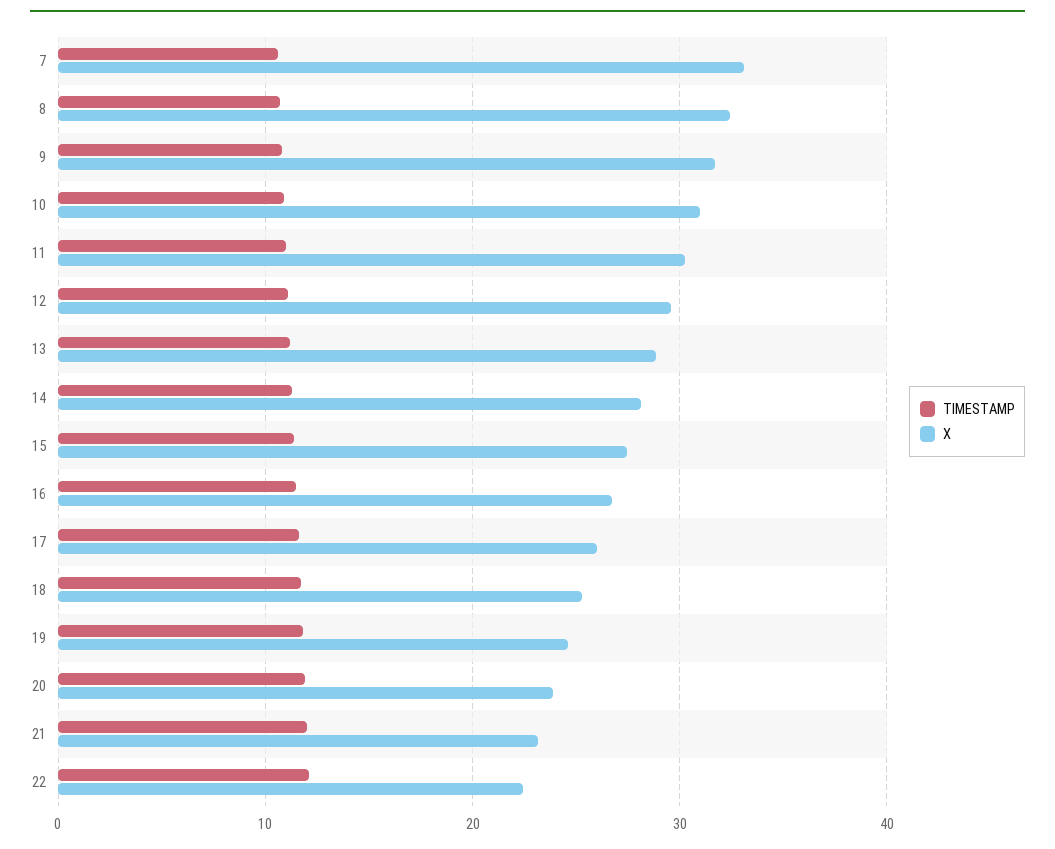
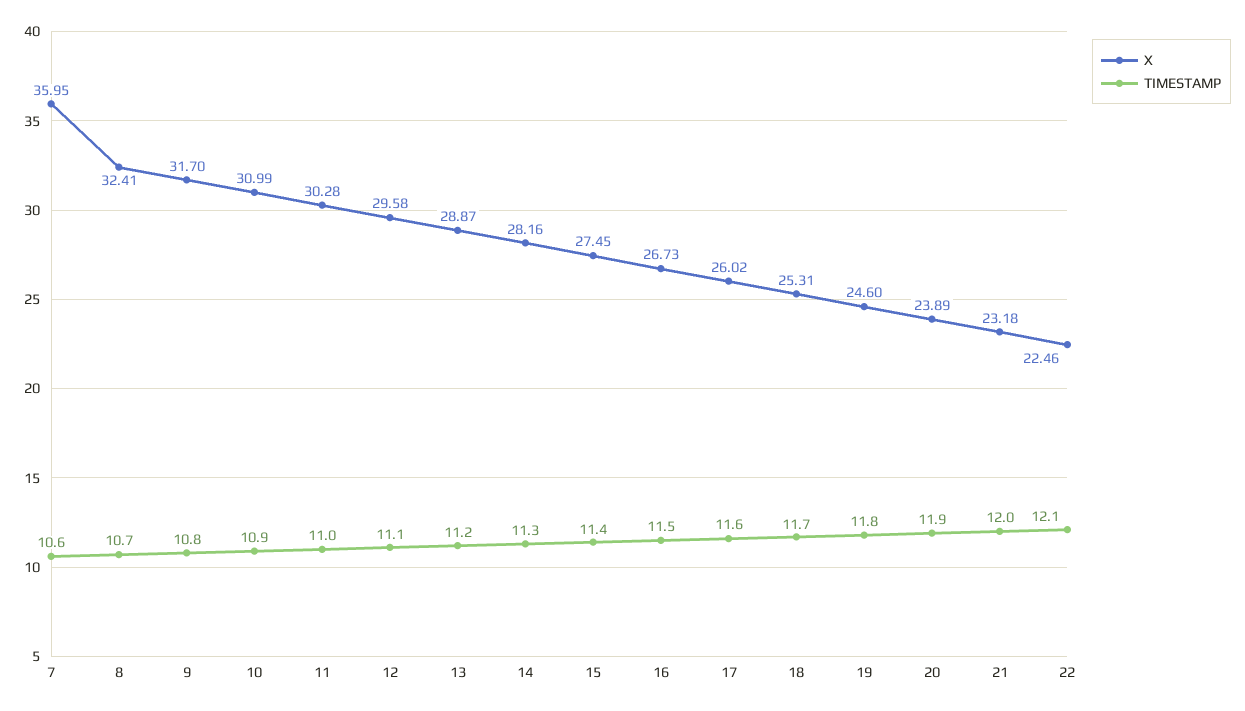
X, 7: 33 -> 35.95

